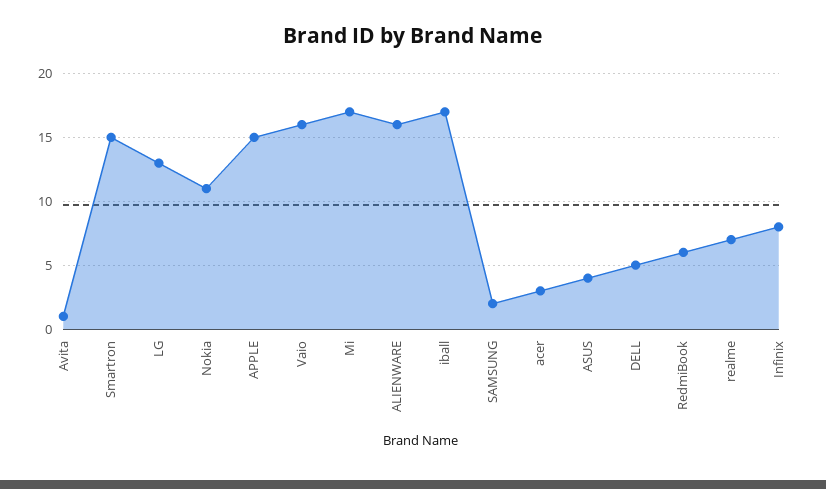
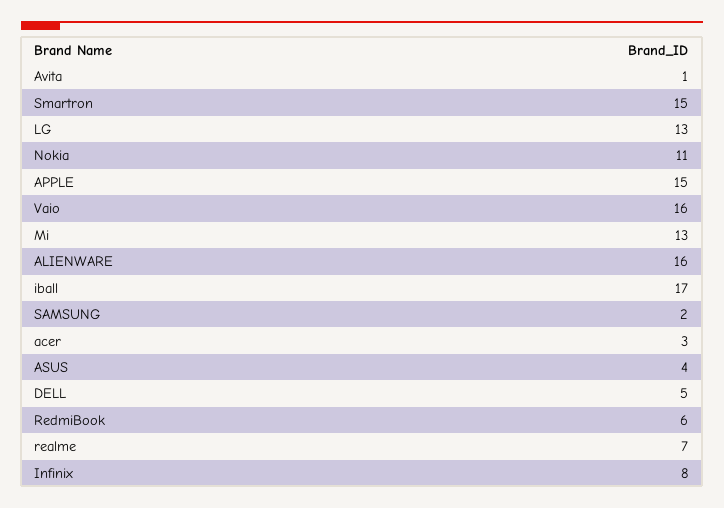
Mi: 17 -> 13

